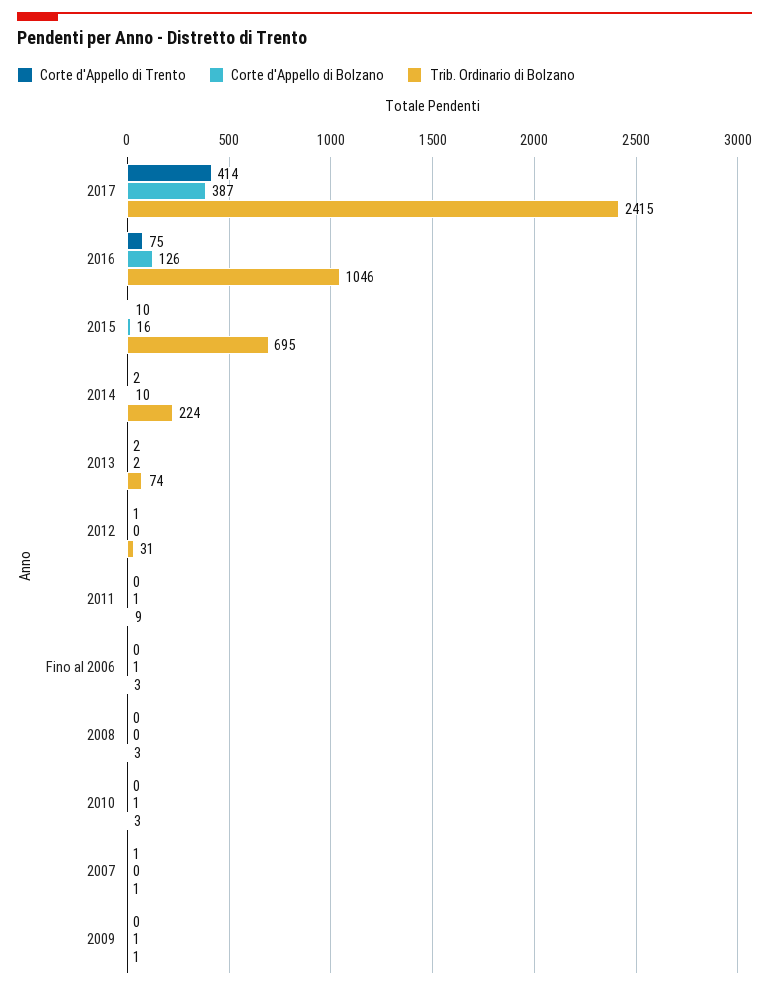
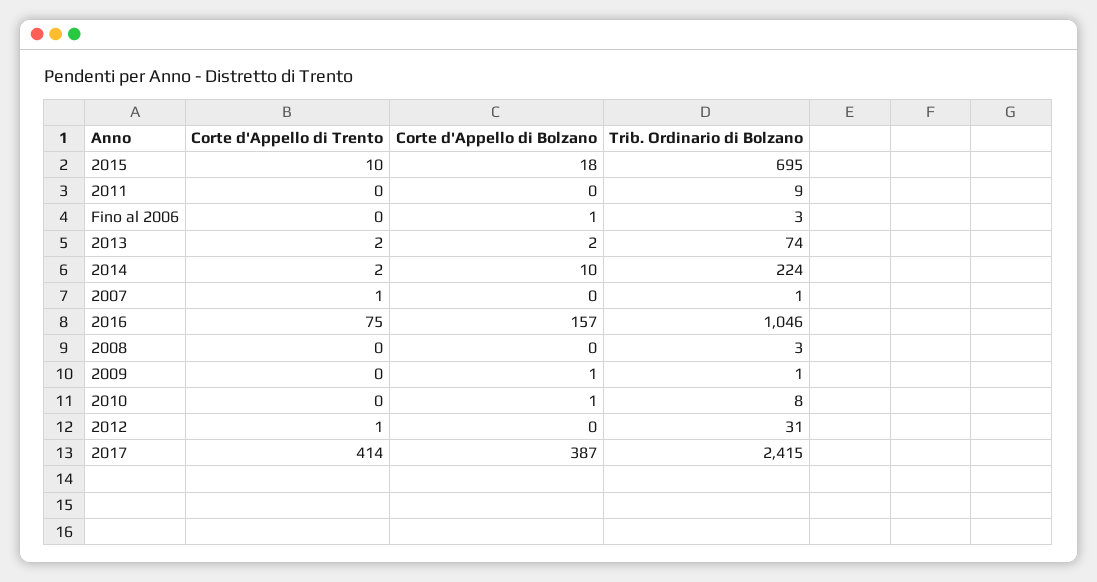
Corte d'Appello di Bolzano, 2016: 126 -> 157
Corte d'Appello di Bolzano, 2015: 16 -> 18
Corte d'Appello di Bolzano, 2011: 1 -> 0
Trib. Ordinario di Bolzano, 2010: 3 -> 8

